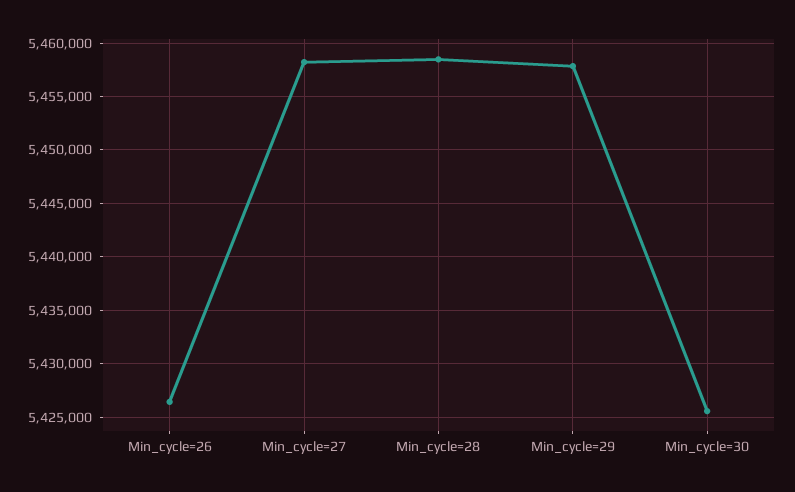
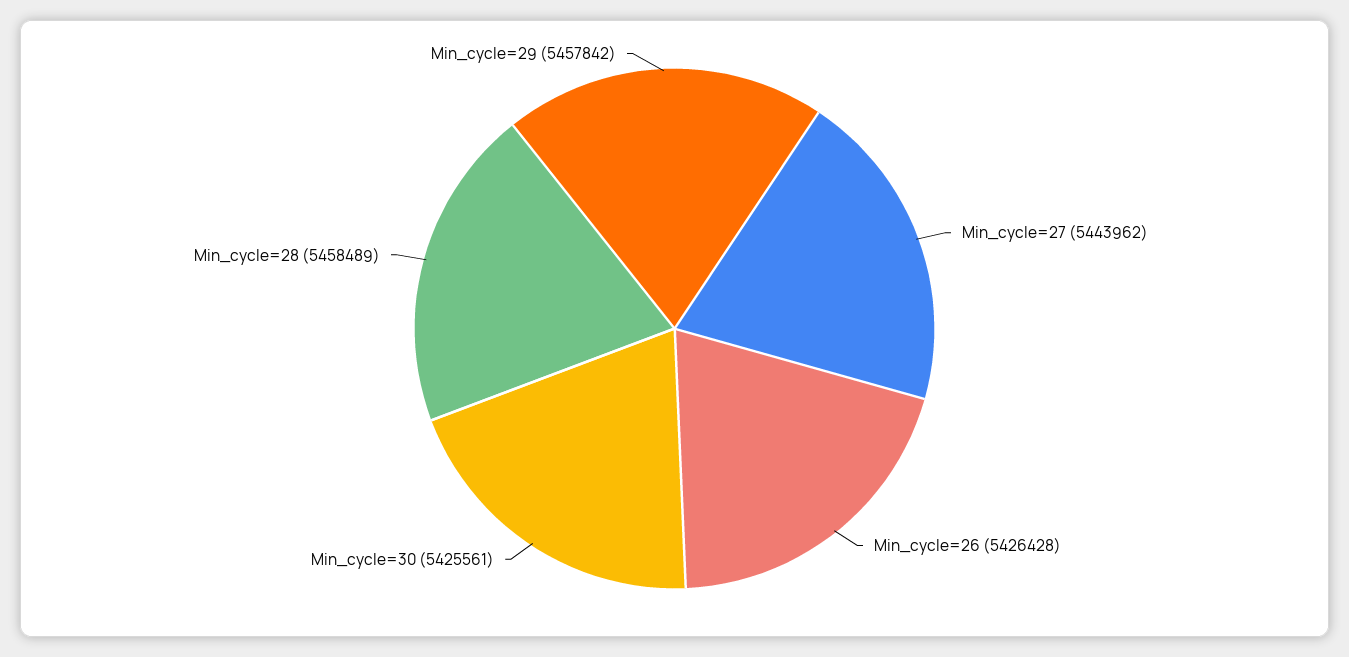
Min_cycle=27: 5458000 -> 5443962

